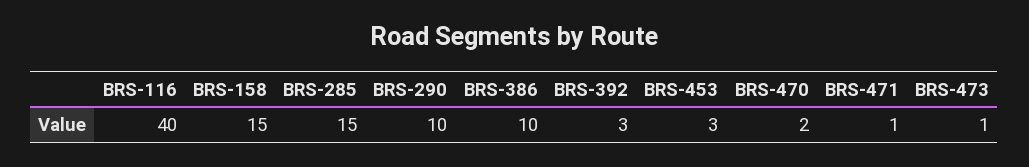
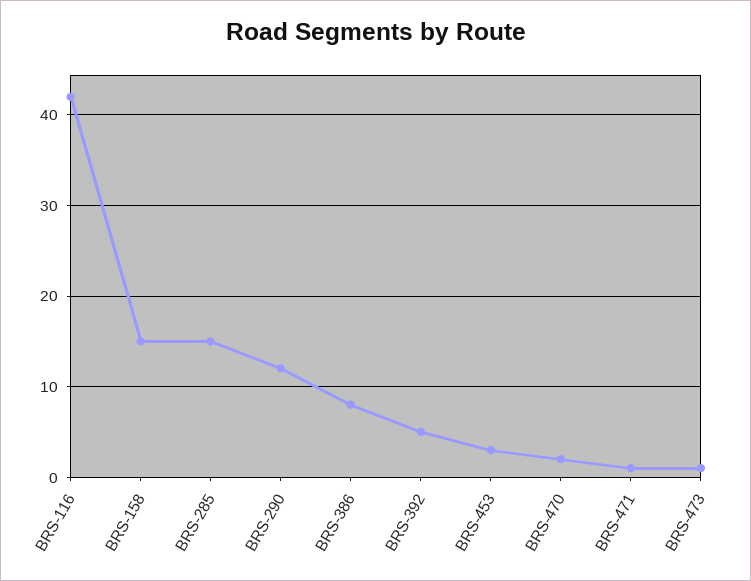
BRS-116: 40 -> 42
BRS-290: 10 -> 12
BRS-386: 10 -> 8
BRS-392: 3 -> 5

